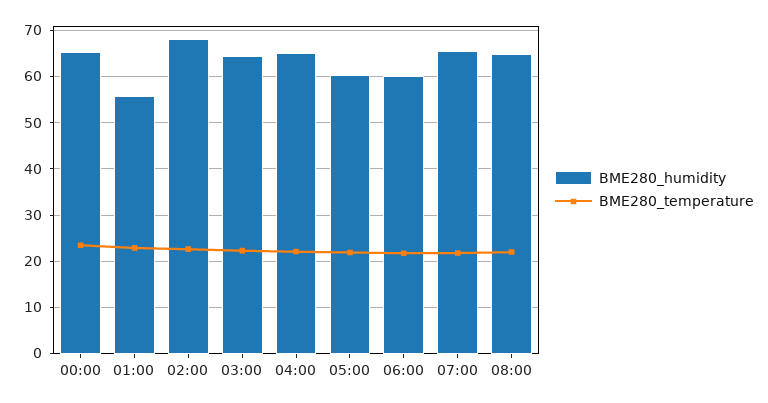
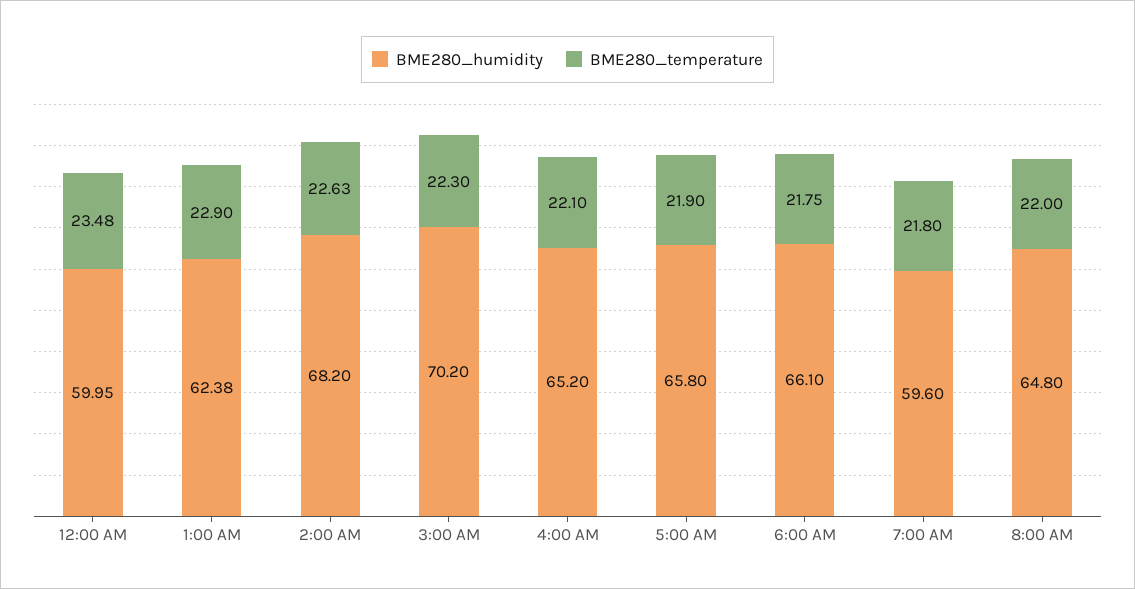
BME280_humidity, 00:00: 66 -> 59.95
BME280_humidity, 01:00: 56 -> 62.38
BME280_humidity, 03:00: 64 -> 70.2
BME280_humidity, 05:00: 60 -> 65.8
BME280_humidity, 06:00: 60 -> 66.1
BME280_humidity, 07:00: 66 -> 59.6

